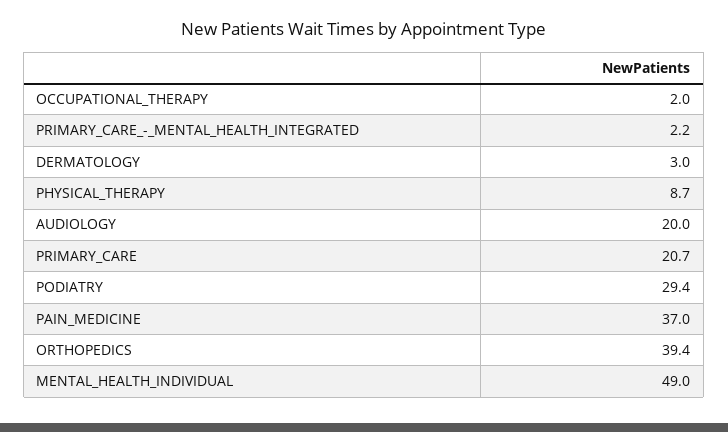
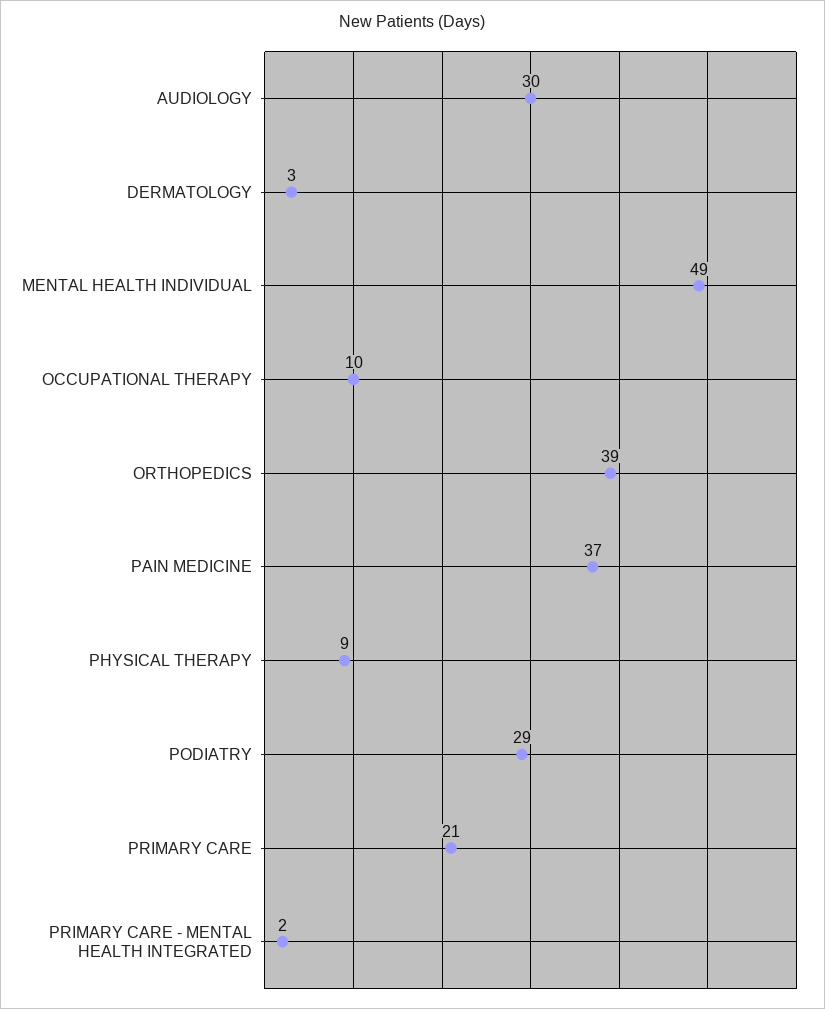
OCCUPATIONAL_THERAPY: 2 -> 10
AUDIOLOGY: 20 -> 30

